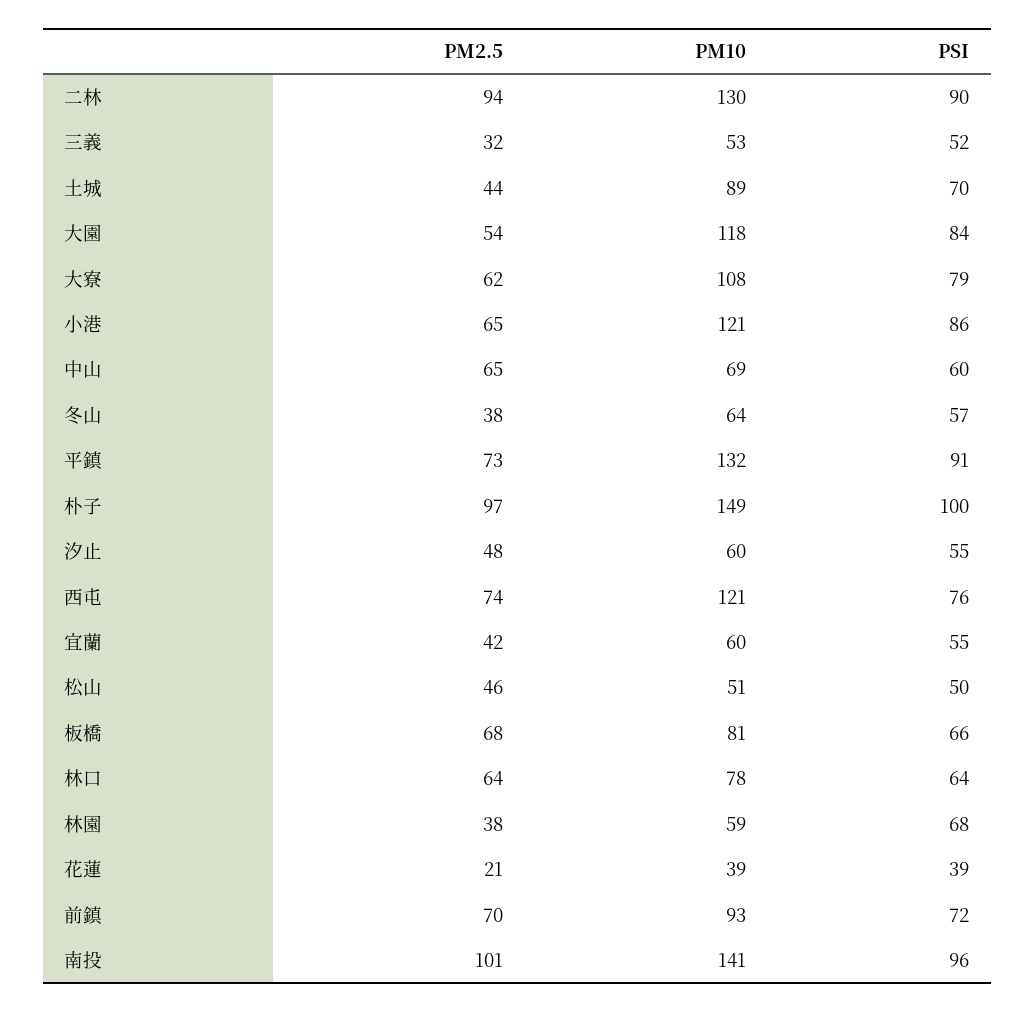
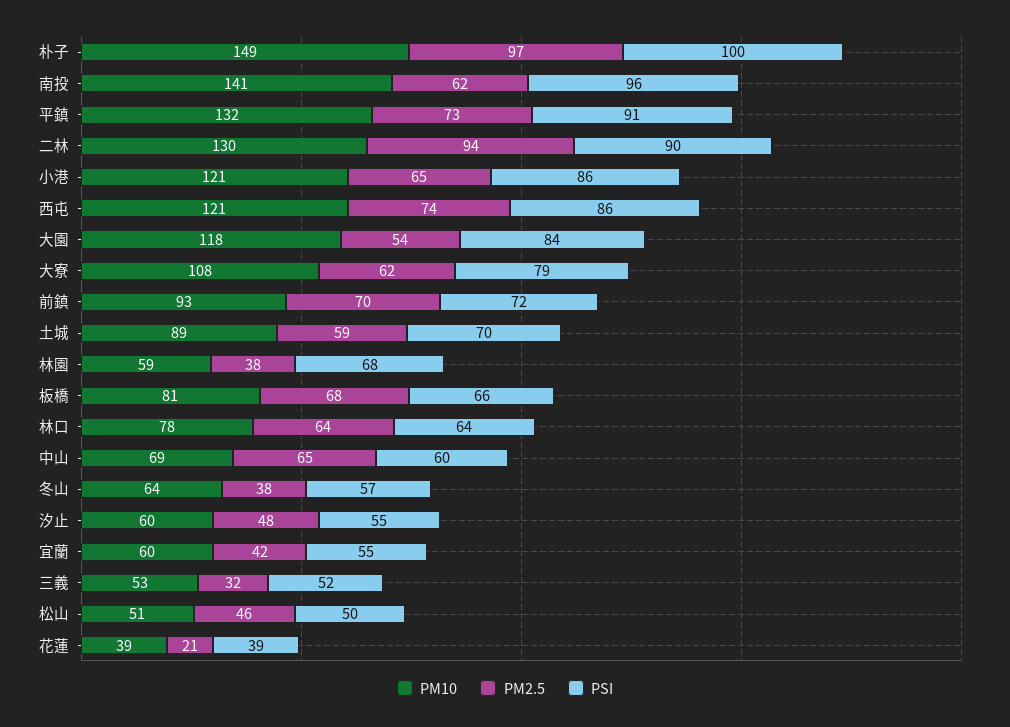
PM2.5, 土城: 44 -> 59
PSI, 西屯: 76 -> 86
PM2.5, 南投: 101 -> 62

